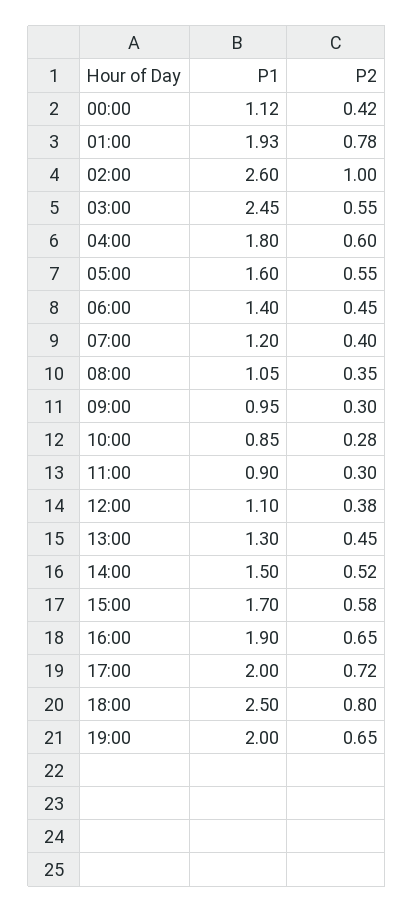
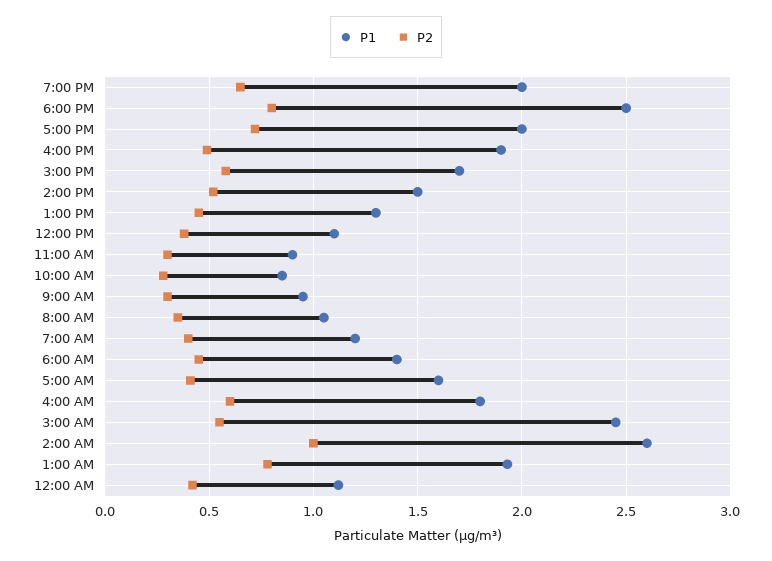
P2, 05:00: 0.55 -> 0.4
P2, 16:00: 0.65 -> 0.5

